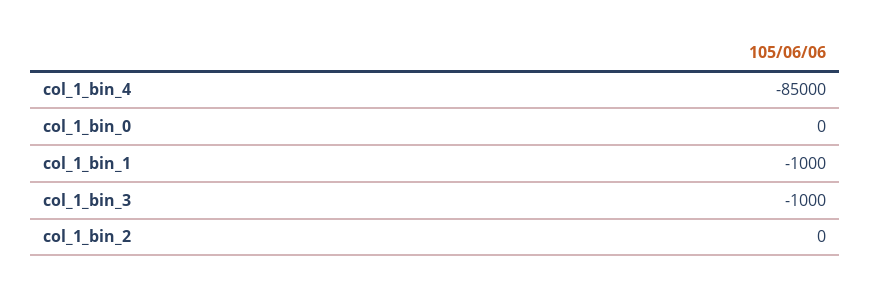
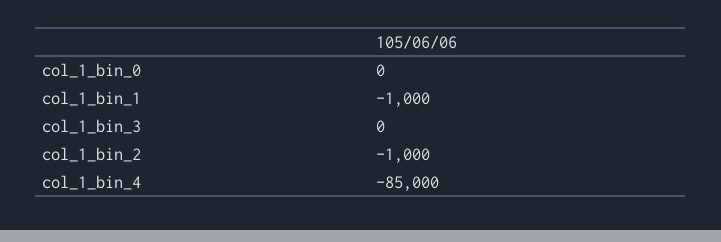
col_1_bin_3: -1000 -> 0
col_1_bin_2: 0 -> -1000

